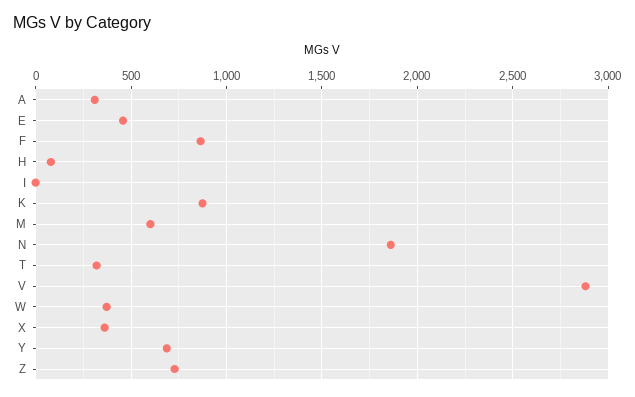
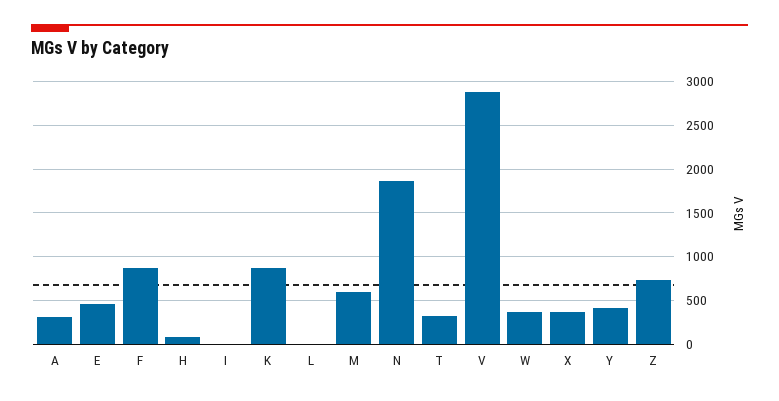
Y: 700 -> 400
L: none -> 0

